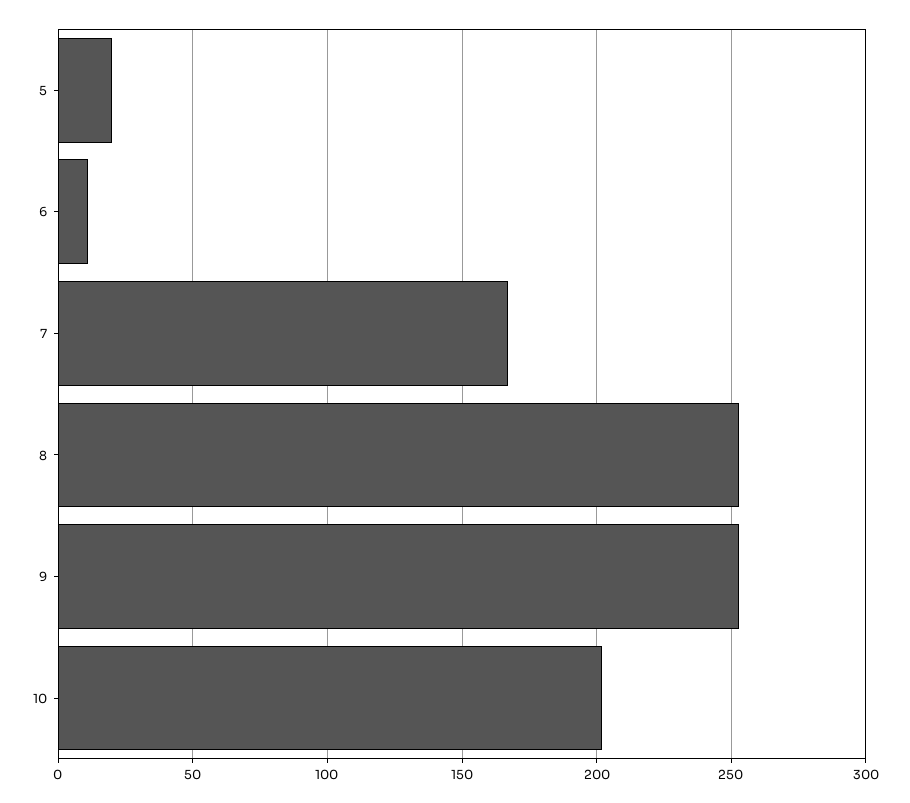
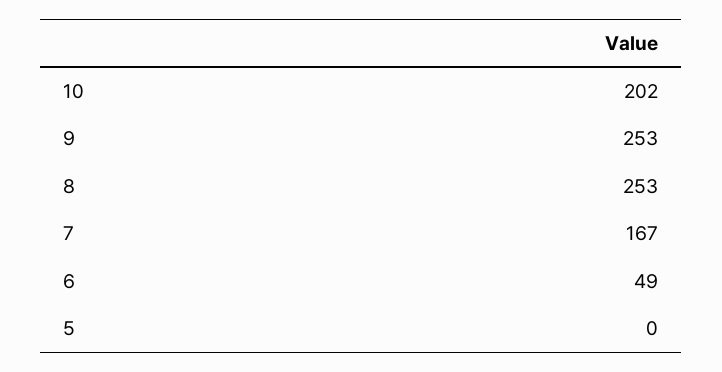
5: 20 -> 0
6: 10 -> 49

